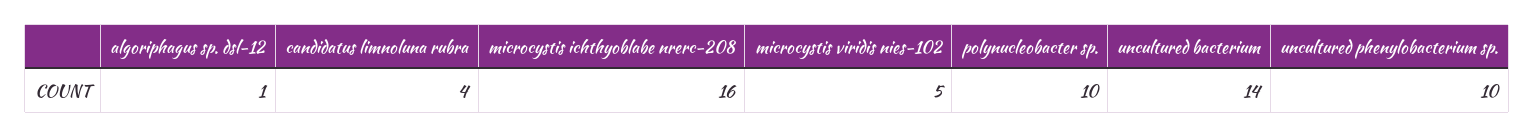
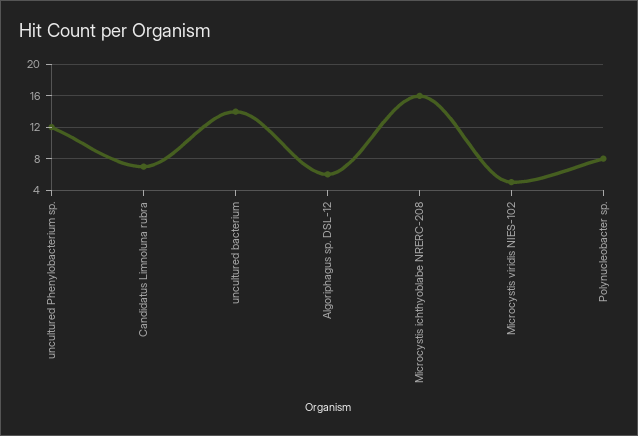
algoriphagus sp. dsl-12: 1 -> 6
candidatus limnoluna rubra: 4 -> 7
polynucleobacter sp.: 10 -> 8
uncultured phenylobacterium sp.: 10 -> 12

